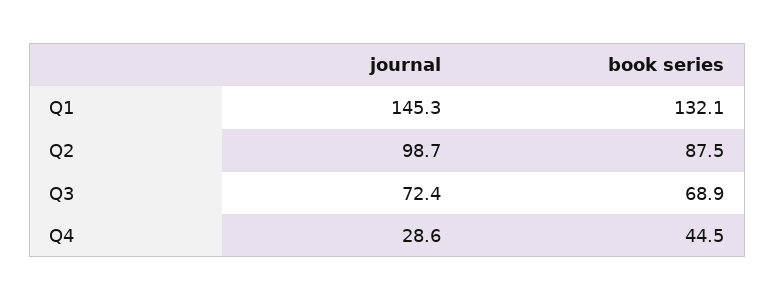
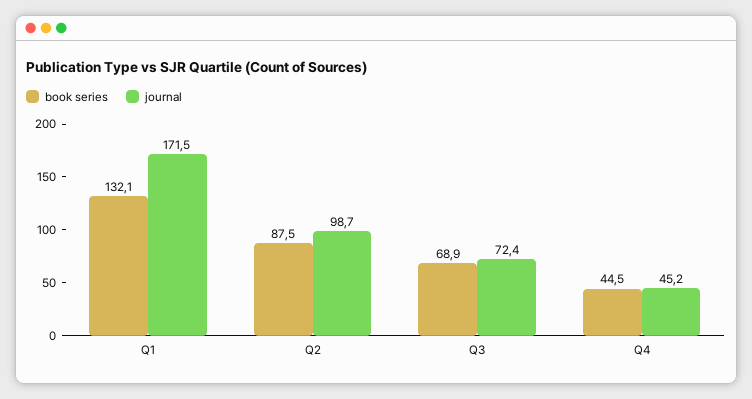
journal, Q1: 145.3 -> 171.5
journal, Q4: 28.6 -> 45.2

